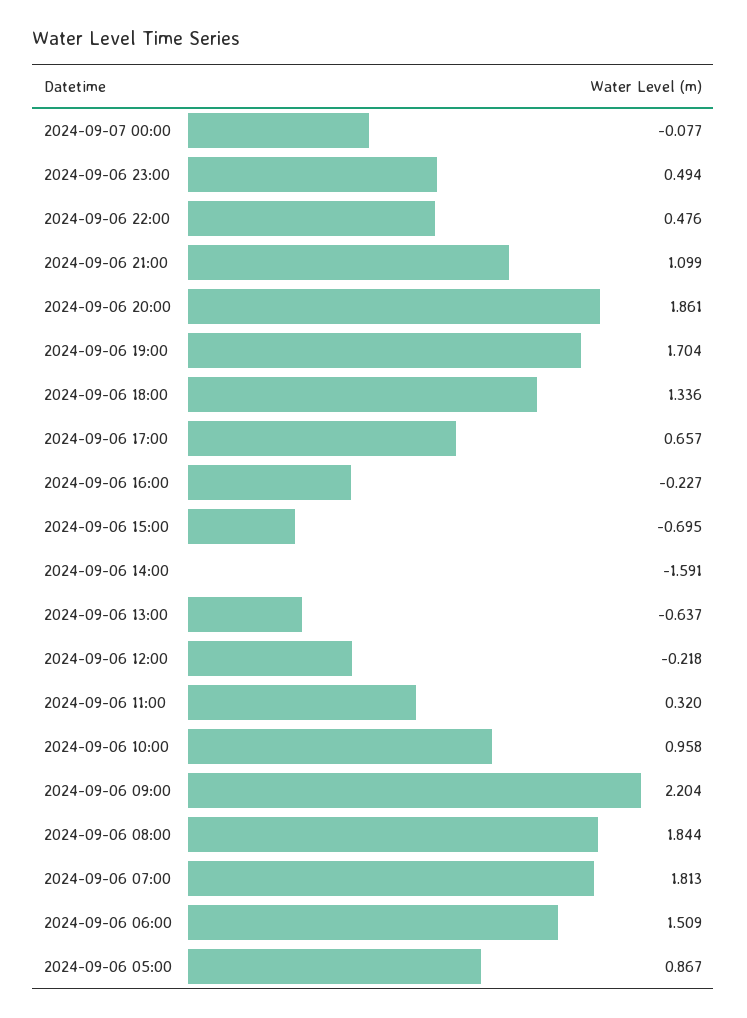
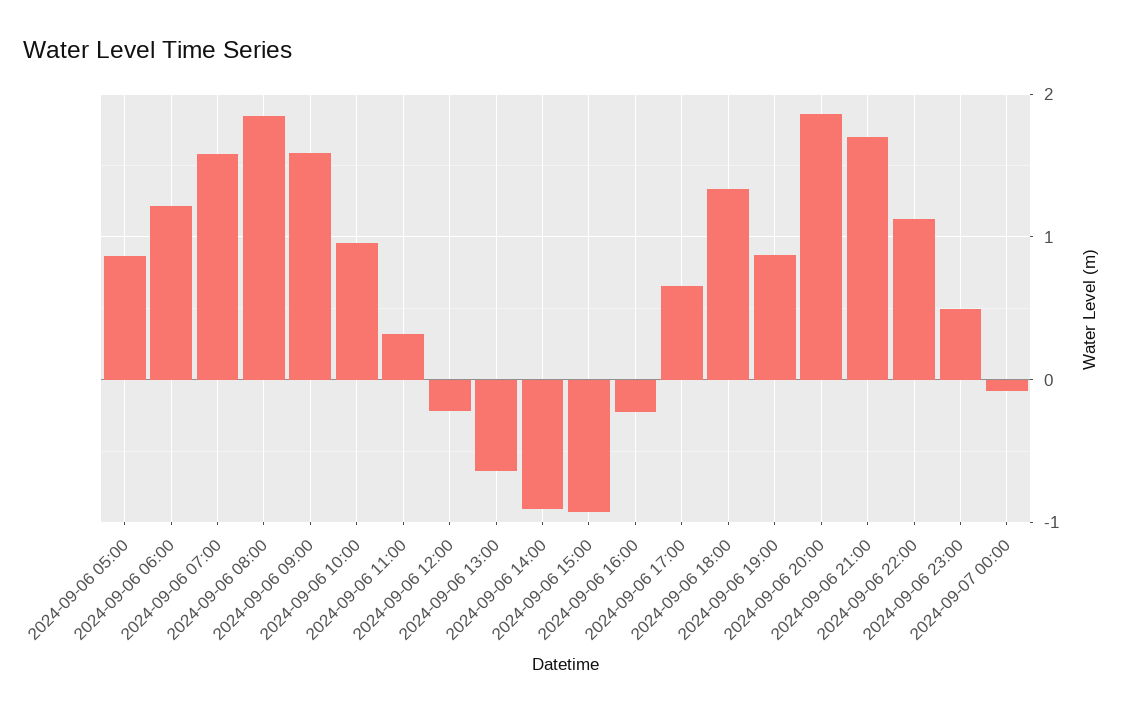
2024-09-06 22:00: 0.476 -> 1.1
2024-09-06 21:00: 1.099 -> 1.7
2024-09-06 19:00: 1.704 -> 0.9
2024-09-06 15:00: -0.695 -> -0.9
2024-09-06 14:00: -1.591 -> -0.9
2024-09-06 09:00: 2.204 -> 1.6
2024-09-06 07:00: 1.813 -> 1.6
2024-09-06 06:00: 1.509 -> 1.2

